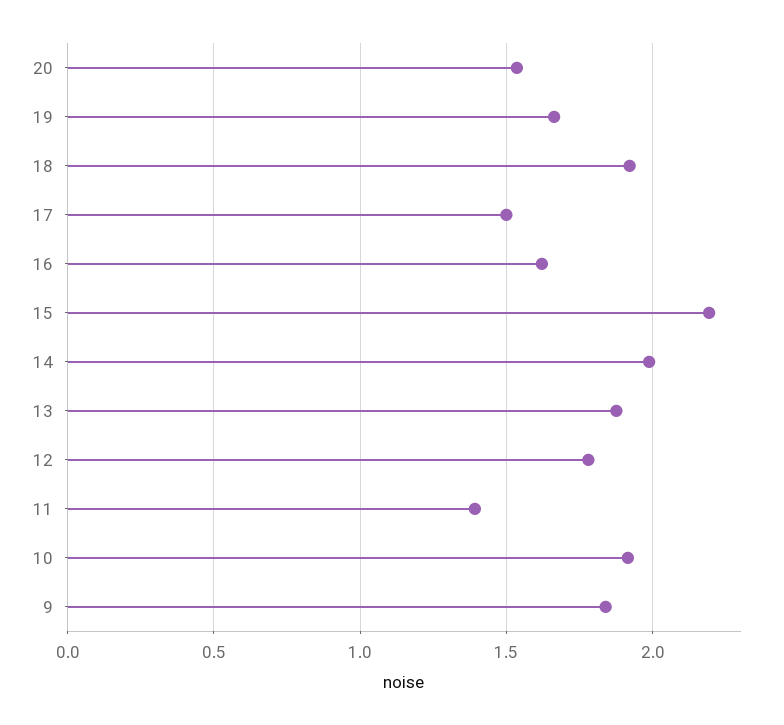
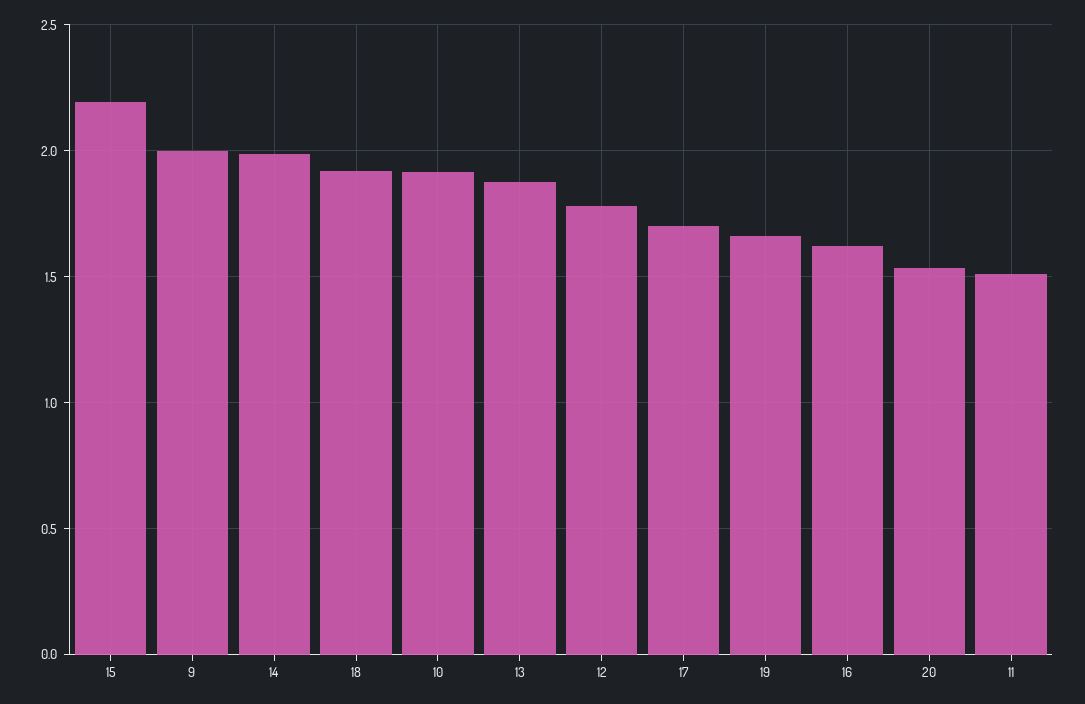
17: 1.5 -> 1.7
11: 1.4 -> 1.5
9: 1.85 -> 2

